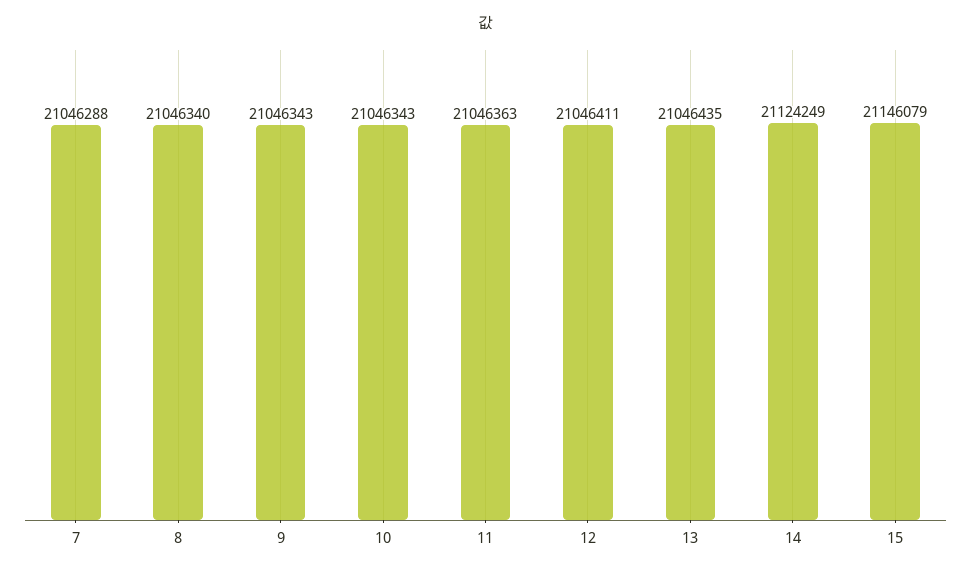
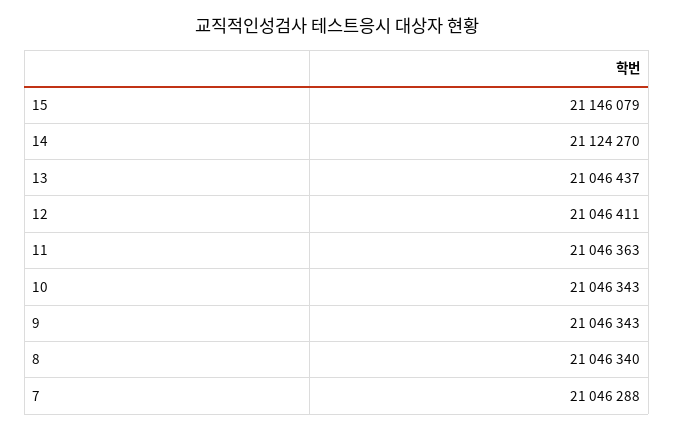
13: 21046435 -> 21046437
14: 21124249 -> 21124270

